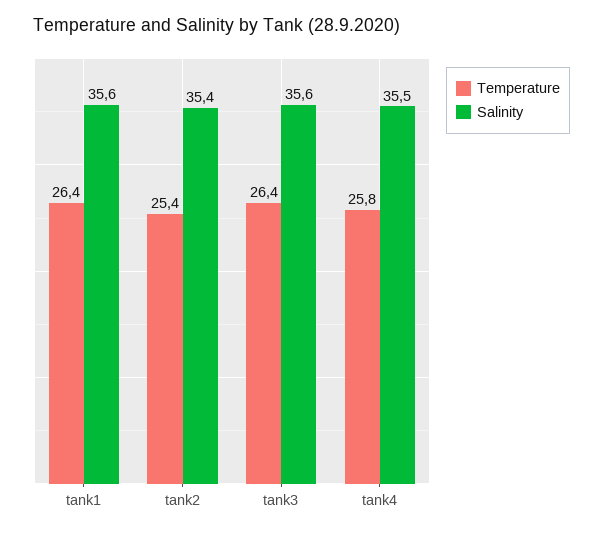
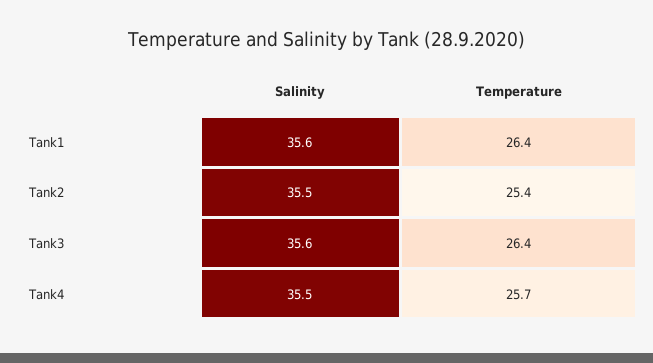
Salinity, tank2: 35.4 -> 35.5
Temperature, tank4: 25.8 -> 25.7

